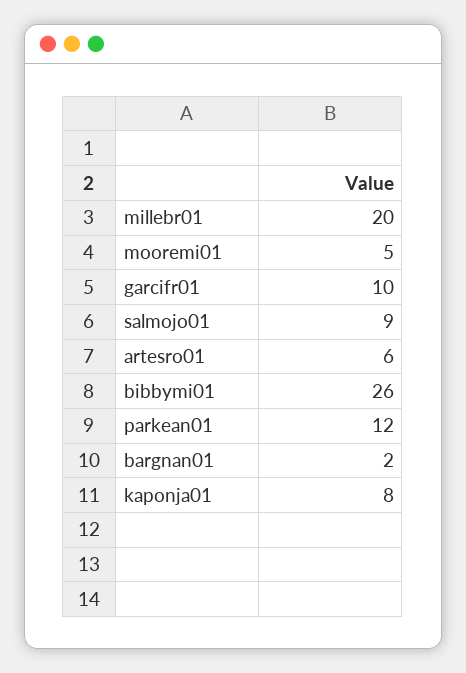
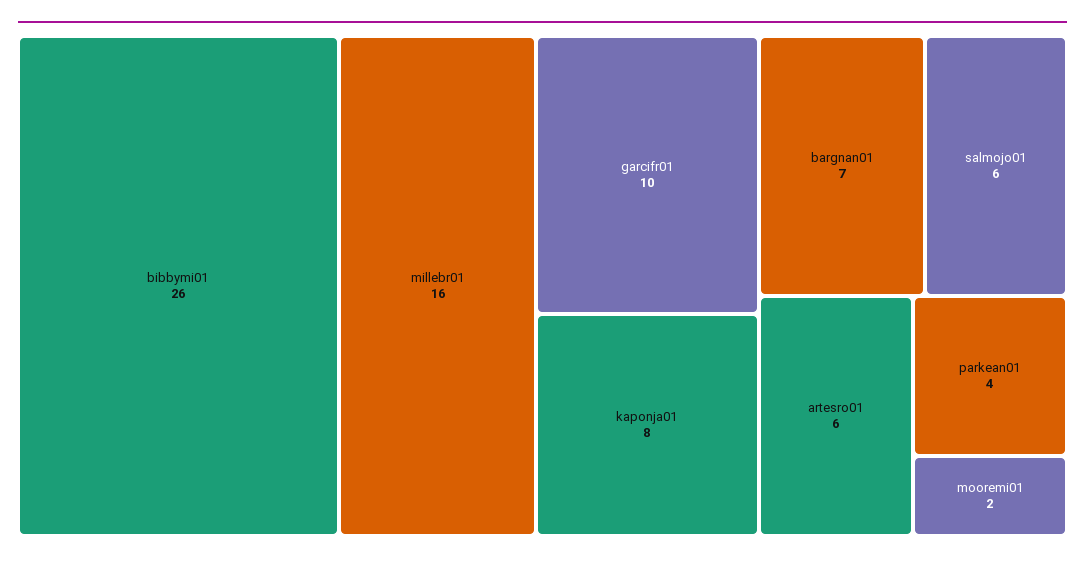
millebr01: 20 -> 16
mooremi01: 5 -> 2
salmojo01: 9 -> 6
parkean01: 12 -> 4
bargnan01: 2 -> 7

